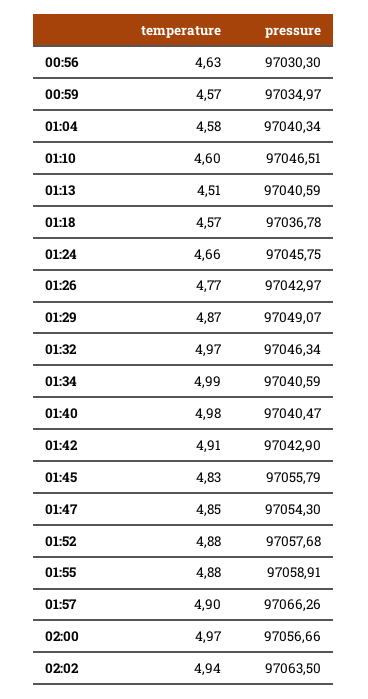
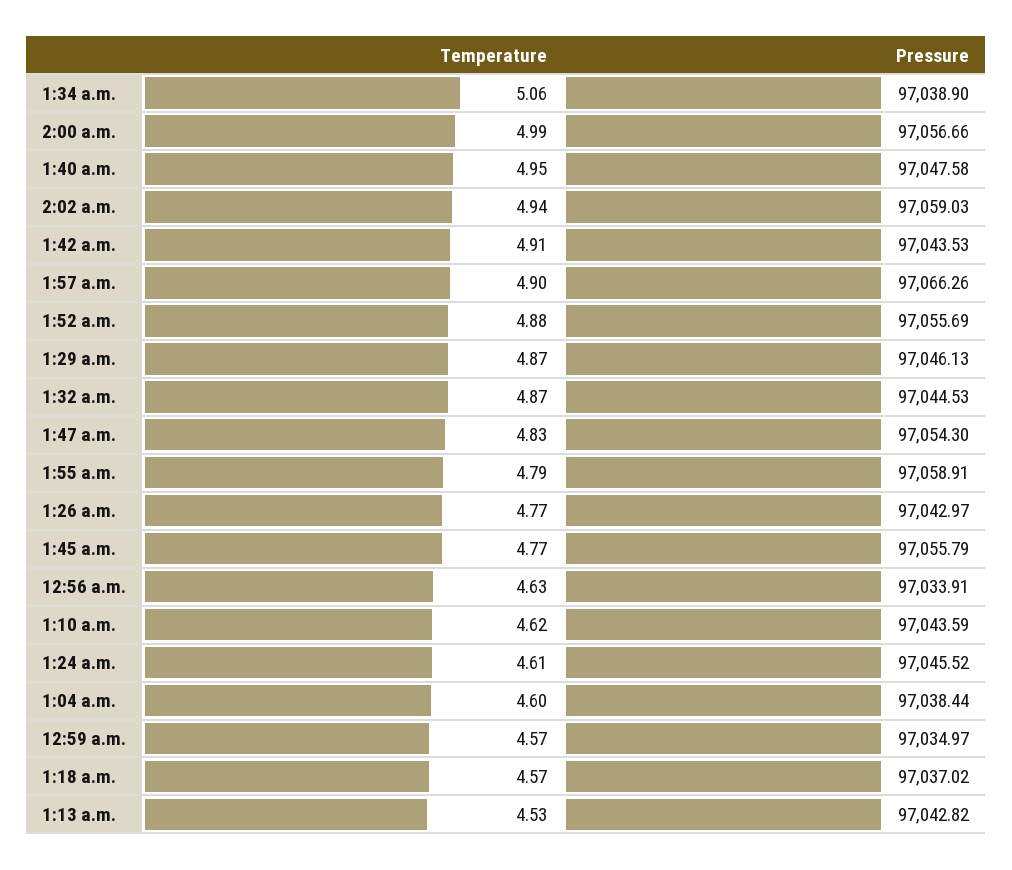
pressure, 00:56: 97030.3 -> 97033.91
temperature, 01:04: 4.58 -> 4.6
pressure, 01:04: 97040.34 -> 97038.44
temperature, 01:10: 4.6 -> 4.62
pressure, 01:10: 97046.51 -> 97043.59
temperature, 01:13: 4.51 -> 4.53
pressure, 01:13: 97040.59 -> 97042.82
pressure, 01:18: 97036.78 -> 97037.02
temperature, 01:24: 4.66 -> 4.61
pressure, 01:24: 97045.75 -> 97045.52
pressure, 01:29: 97049.07 -> 97046.13
temperature, 01:32: 4.97 -> 4.87
pressure, 01:32: 97046.34 -> 97044.53
temperature, 01:34: 4.99 -> 5.06
pressure, 01:34: 97040.59 -> 97038.9
temperature, 01:40: 4.98 -> 4.95
pressure, 01:40: 97040.47 -> 97047.58
pressure, 01:42: 97042.9 -> 97043.53
temperature, 01:45: 4.83 -> 4.77
temperature, 01:47: 4.85 -> 4.83
pressure, 01:52: 97057.68 -> 97055.69
temperature, 01:55: 4.88 -> 4.79
temperature, 02:00: 4.97 -> 4.99
pressure, 02:02: 97063.5 -> 97059.03

